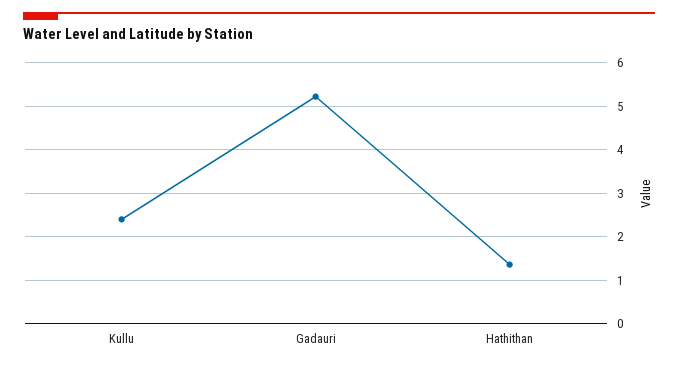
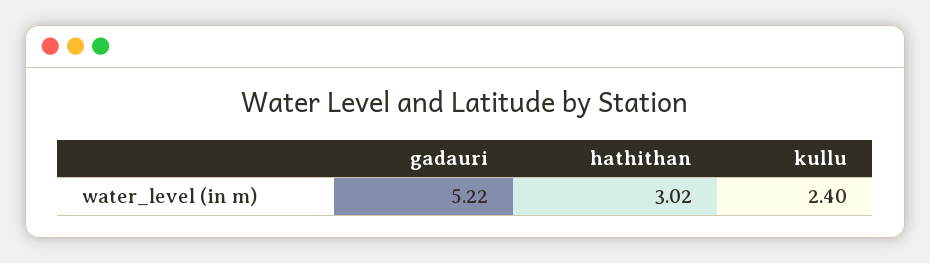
Hathithan: 1.4 -> 3.02

